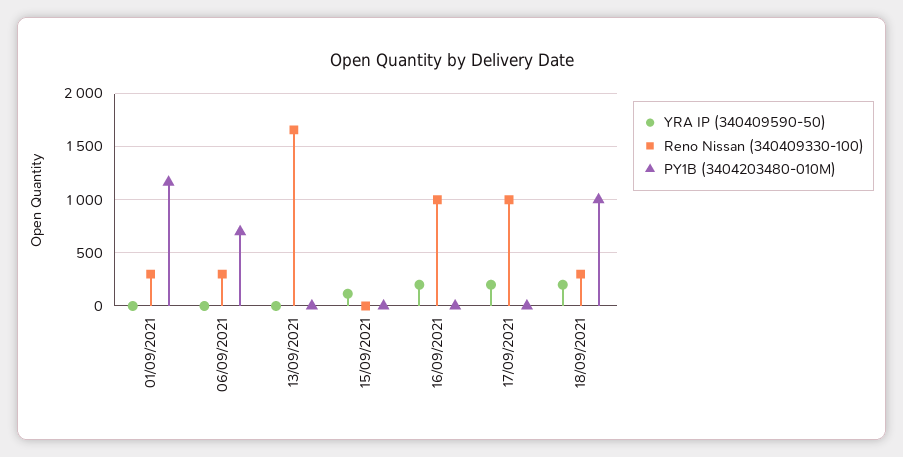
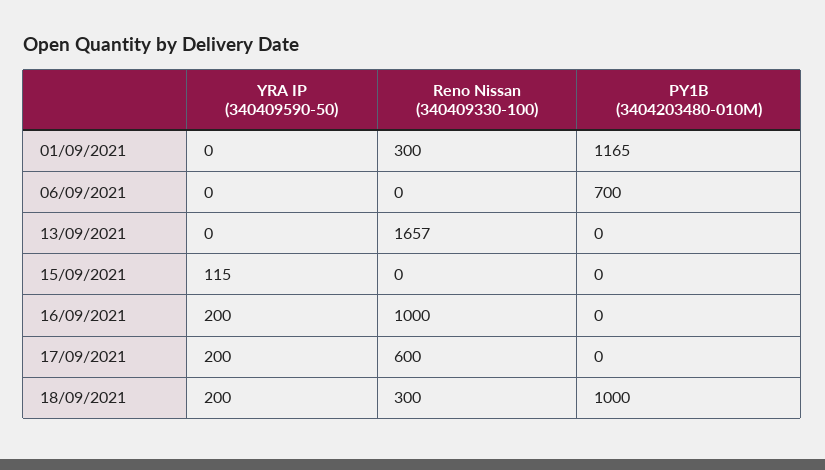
Reno Nissan (340409330-100), 06/09/2021: 300 -> 0
Reno Nissan (340409330-100), 17/09/2021: 1000 -> 600

